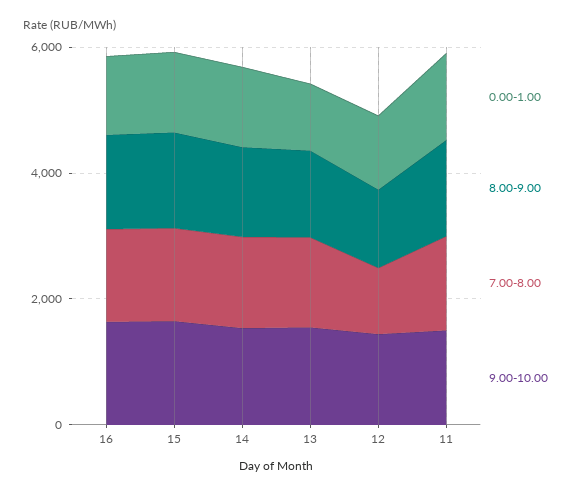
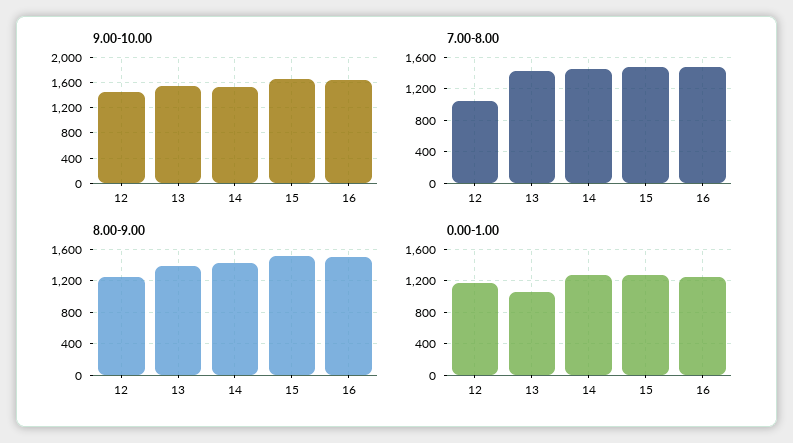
0.00-1.00, 11: 1500 -> none
8.00-9.00, 11: 1500 -> none
7.00-8.00, 11: 1500 -> none
9.00-10.00, 11: 1500 -> none

